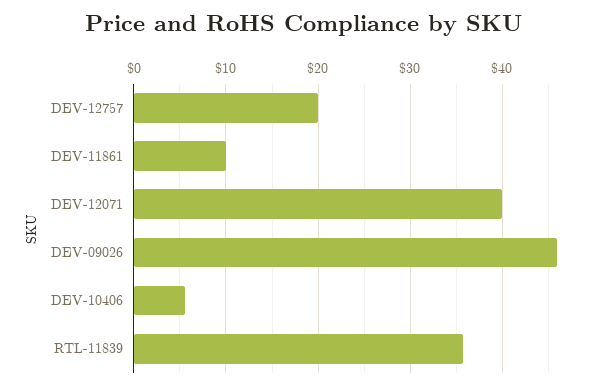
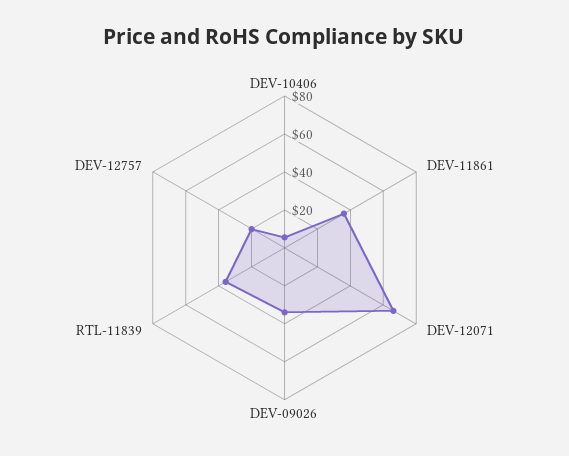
DEV-11861: 10 -> 35
DEV-12071: 40 -> 65
DEV-09026: 46 -> 35

